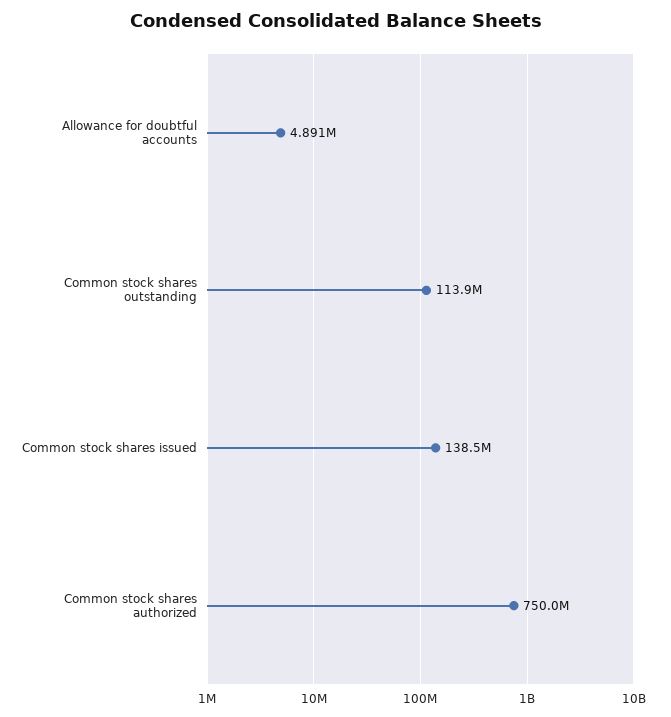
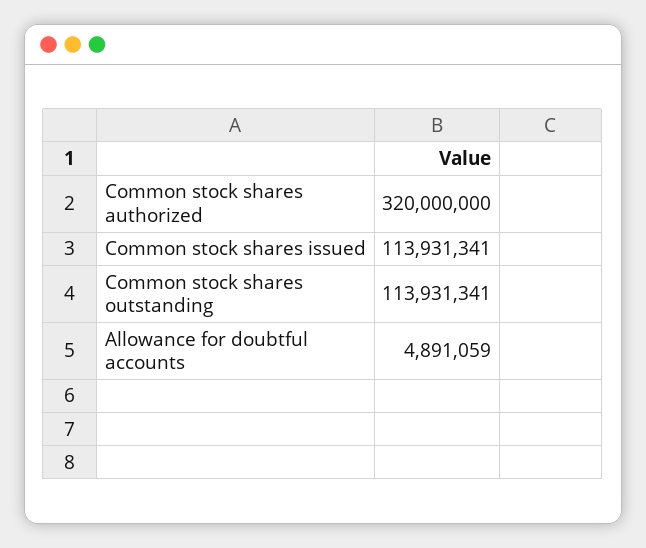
Common stock shares issued: 138500000 -> 113931341
Common stock shares authorized: 750000000 -> 320000000

